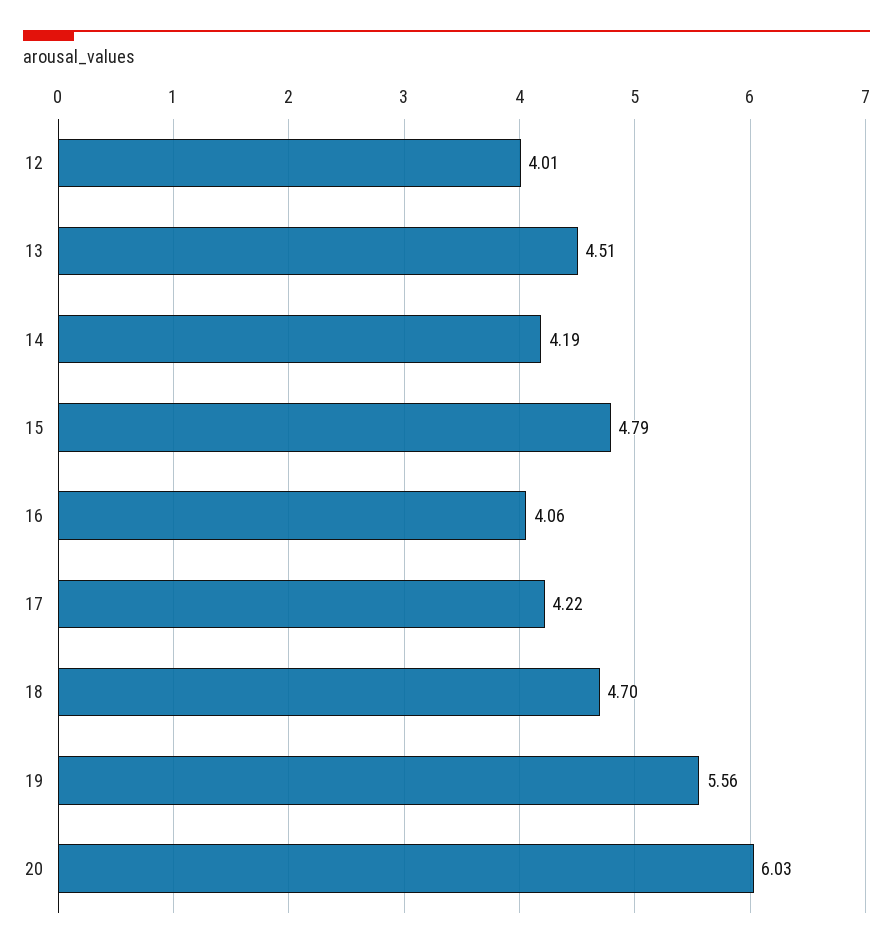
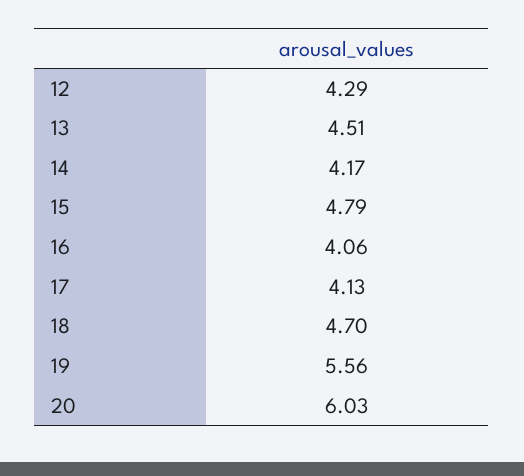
12: 4.01 -> 4.29
14: 4.19 -> 4.17
17: 4.22 -> 4.13

